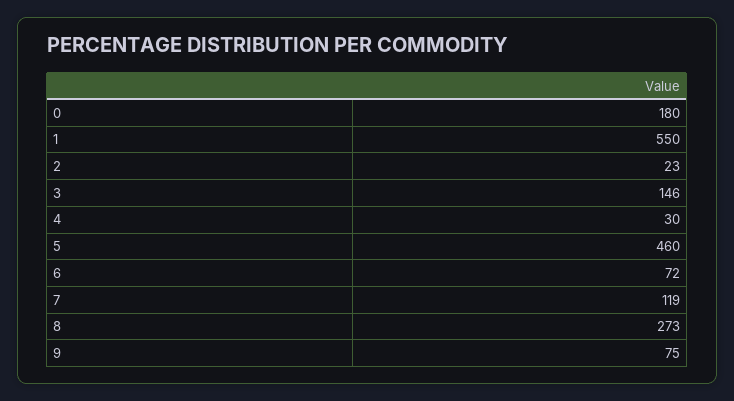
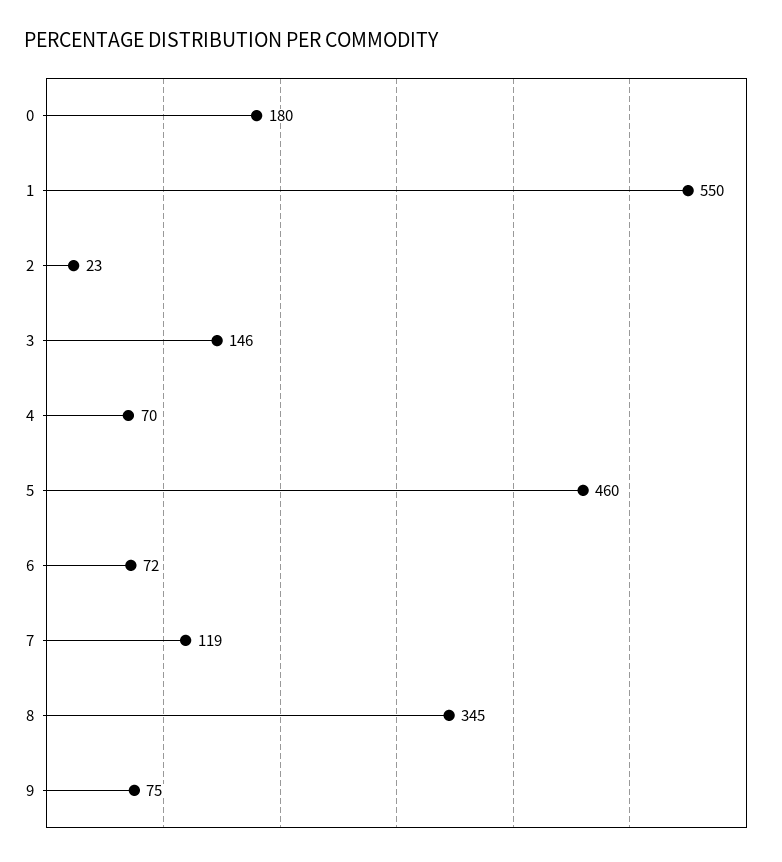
4: 30 -> 70
8: 273 -> 345

